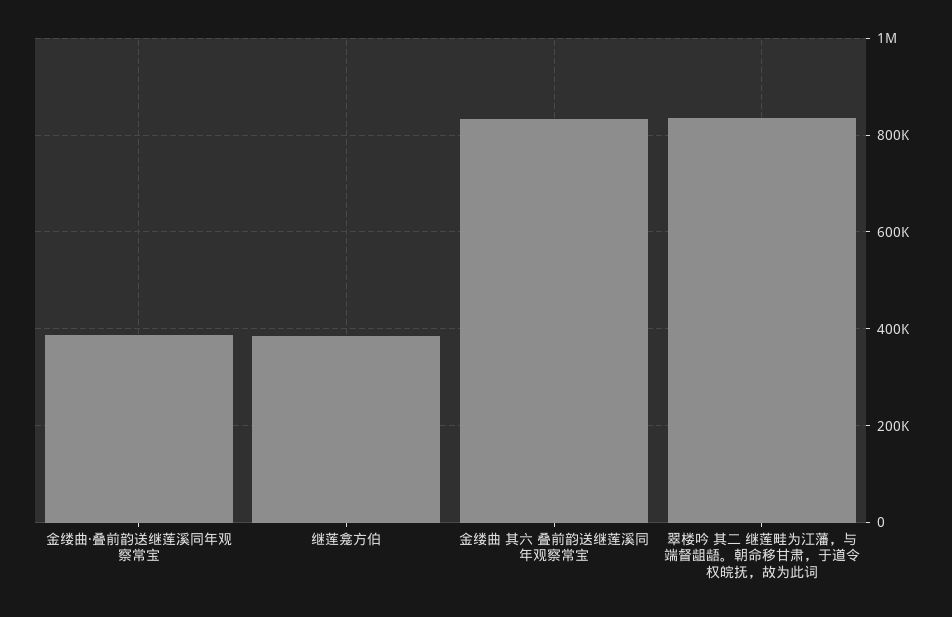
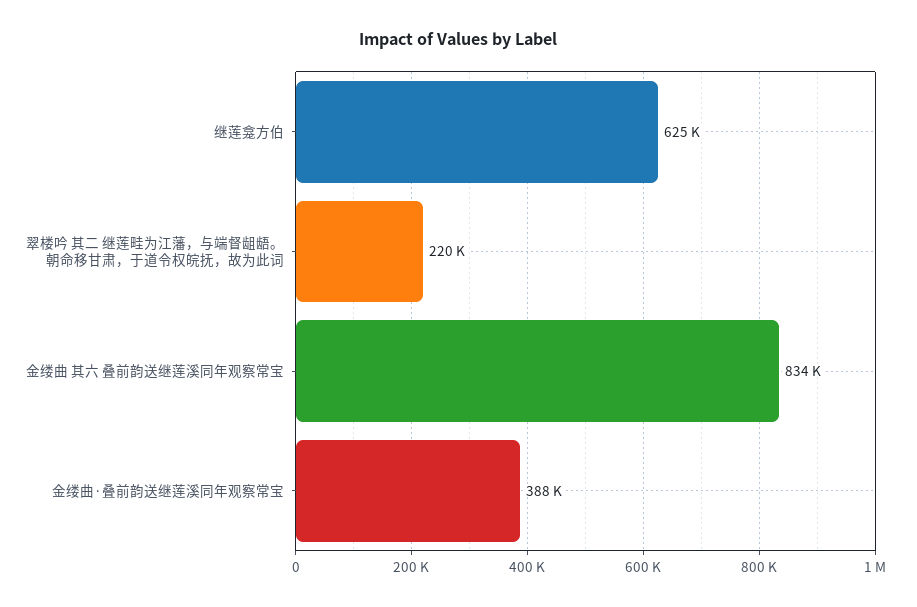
继莲龛方伯: 380000 -> 625000
翠楼吟 其二 继莲畦为江藩，与端督龃龉。朝命移甘肃，于道令权皖抚，故为此词: 840000 -> 220000

